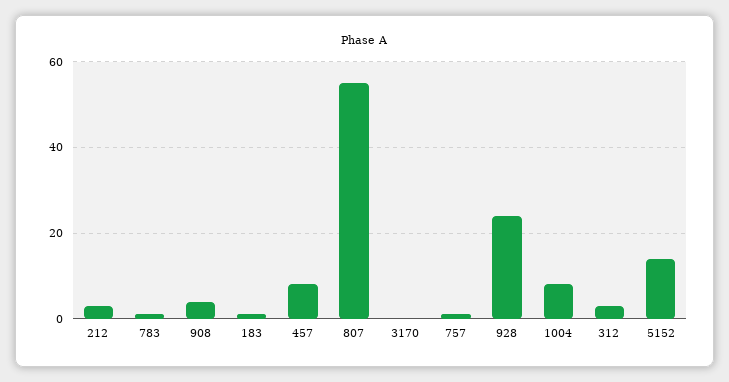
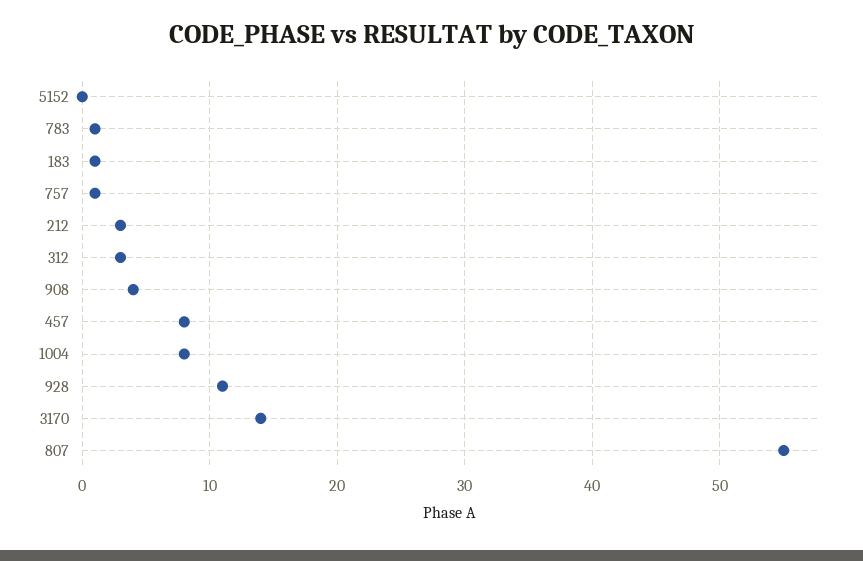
3170: 0 -> 14
928: 25 -> 11
5152: 15 -> 0

